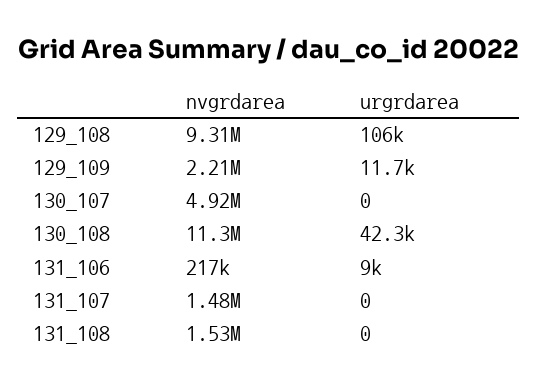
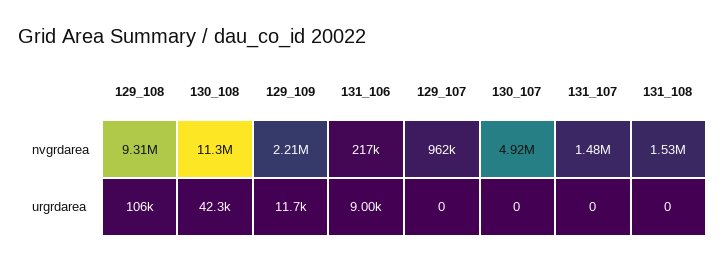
nvgrdarea, 129_107: none -> 962000
urgrdarea, 129_107: none -> 0

